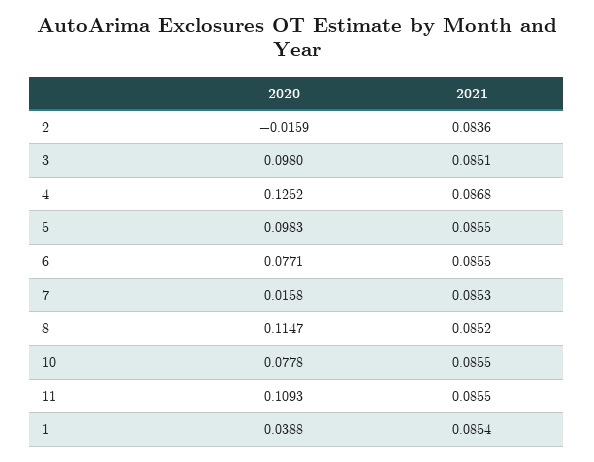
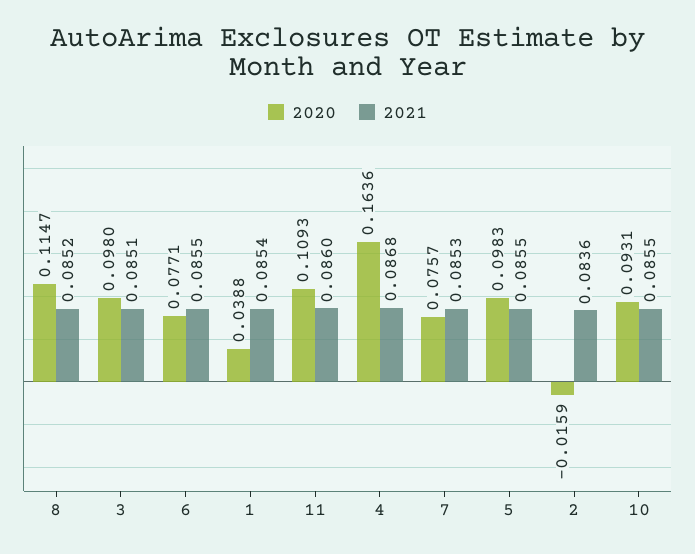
2020, 4: 0.1252 -> 0.1636
2020, 7: 0.0158 -> 0.0757
2020, 10: 0.0778 -> 0.0931
2021, 11: 0.0855 -> 0.086

